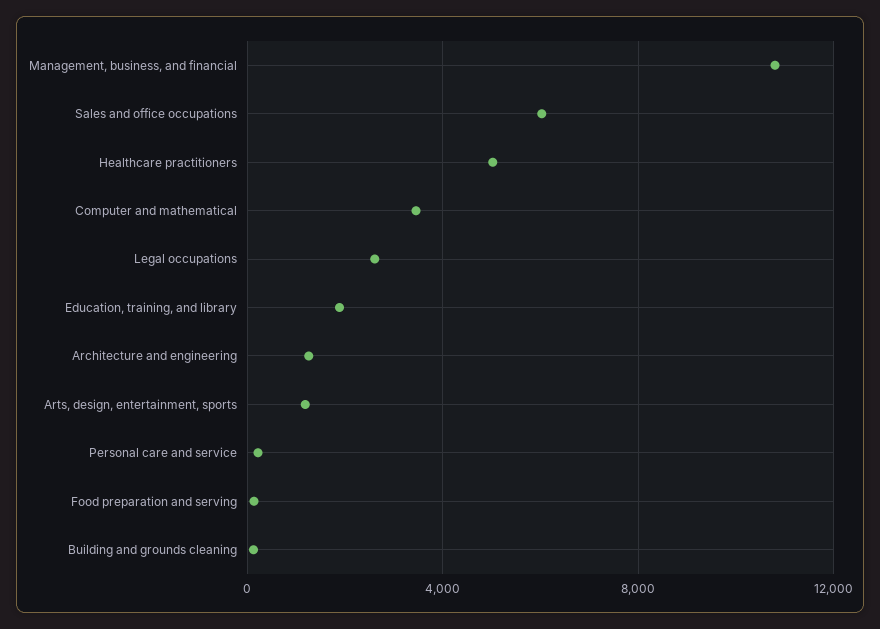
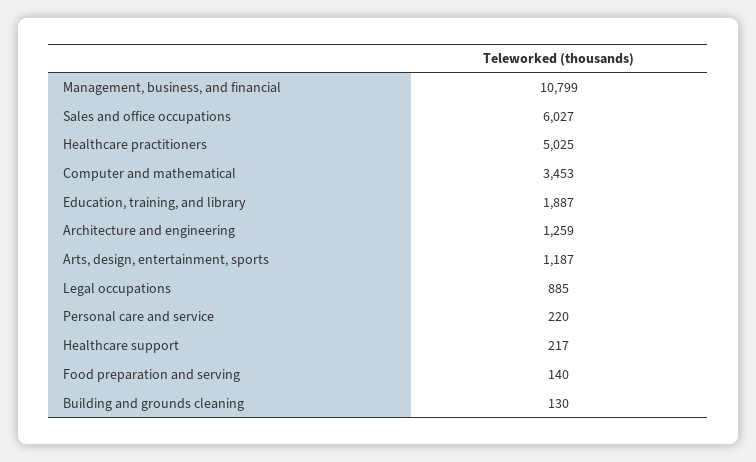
Legal occupations: 2500 -> 885
Healthcare support: none -> 217

